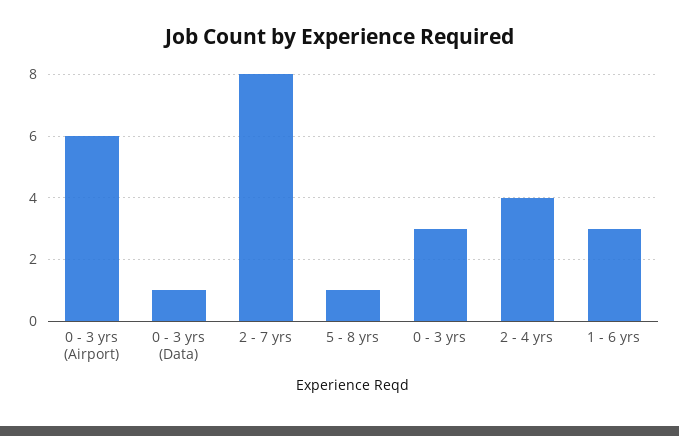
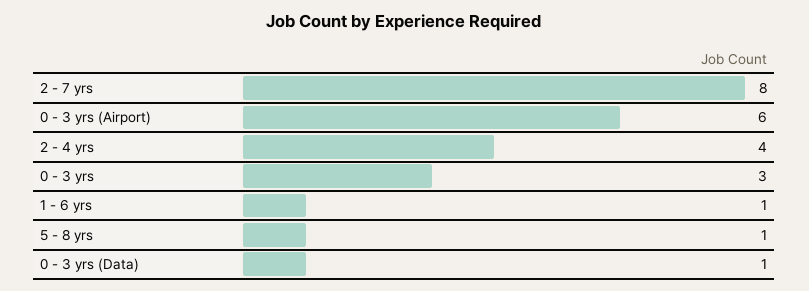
1 - 6 yrs: 3 -> 1

